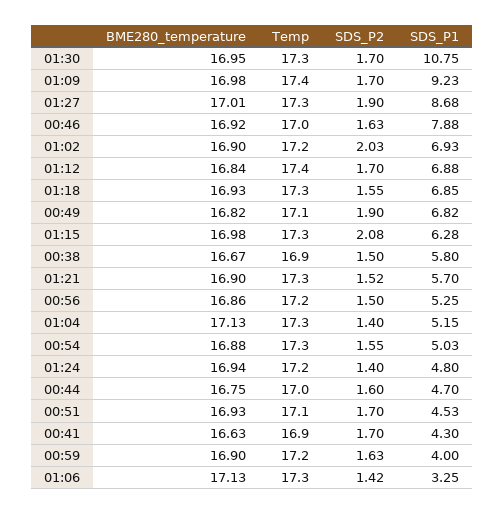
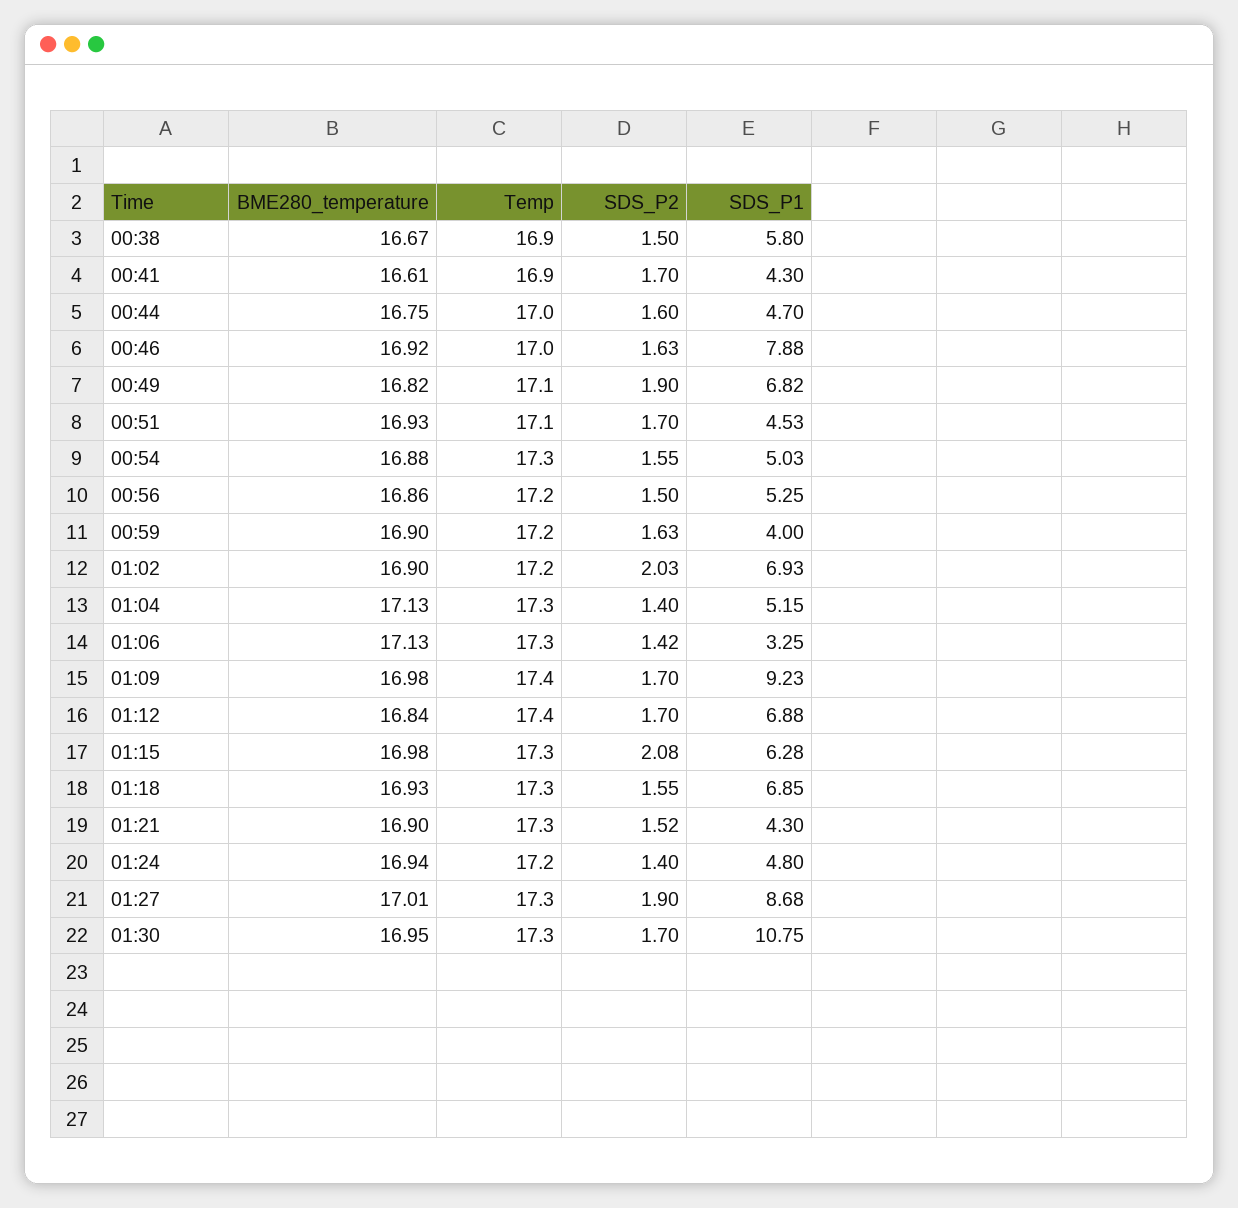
SDS_P1, 01:21: 5.7 -> 4.3
BME280_temperature, 00:41: 16.63 -> 16.61

